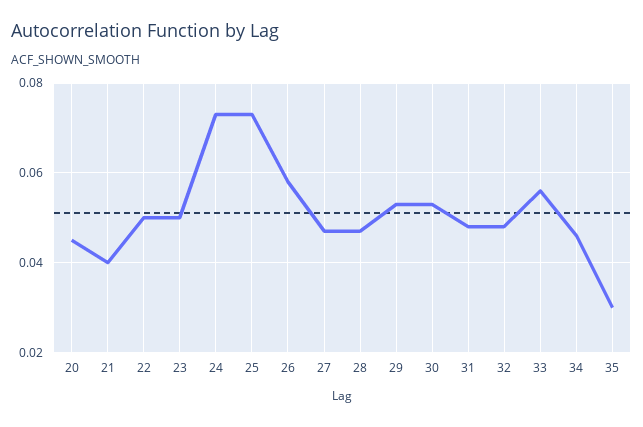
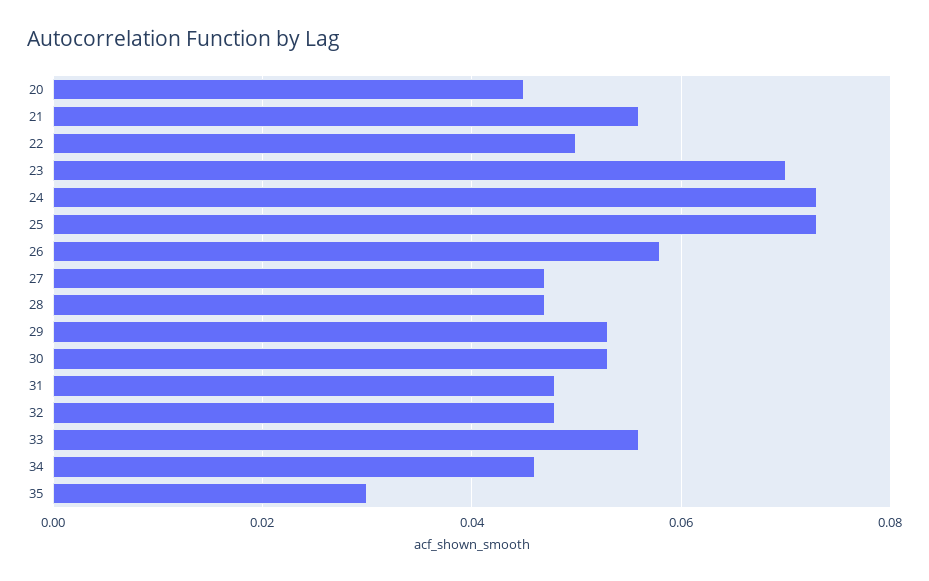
21: 0.04 -> 0.055
23: 0.05 -> 0.07

